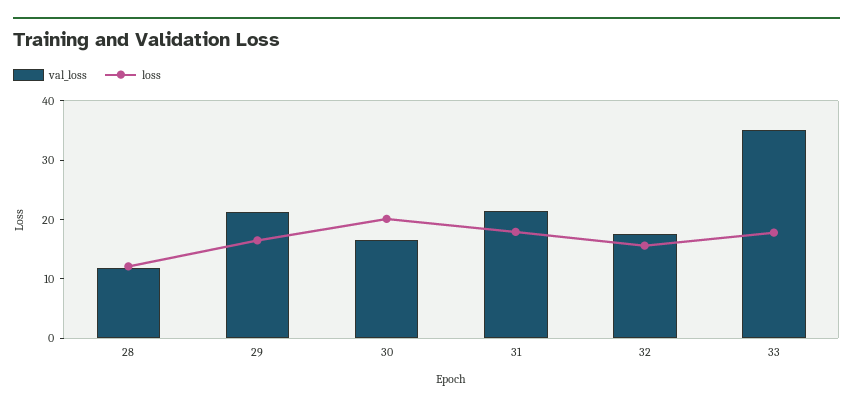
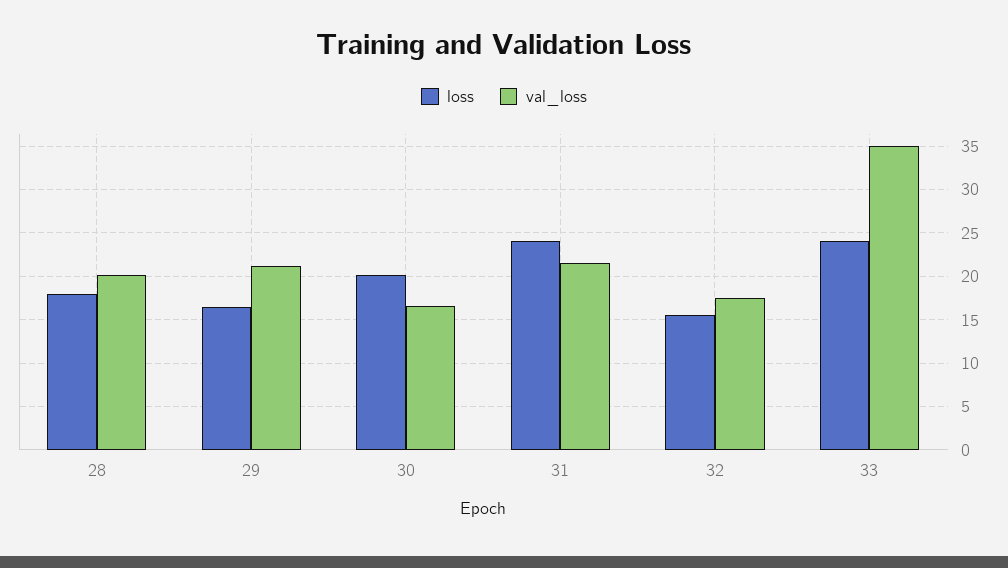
val_loss, 28: 12 -> 20
loss, 28: 12 -> 18
loss, 31: 18 -> 24
loss, 33: 18 -> 24

